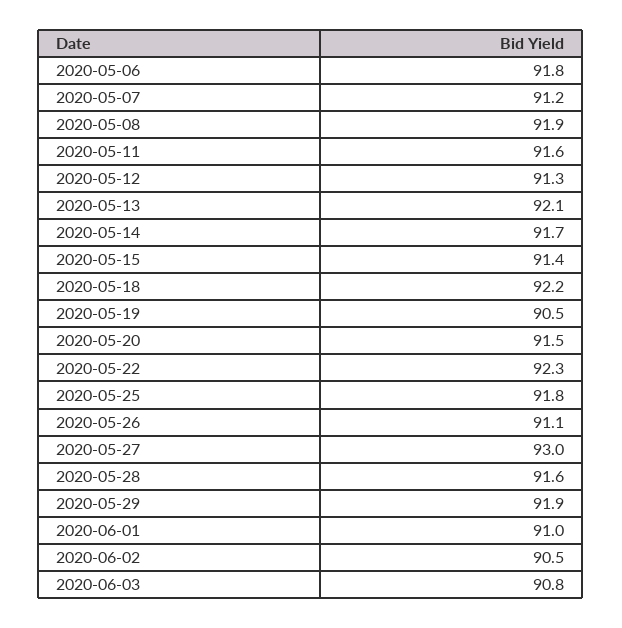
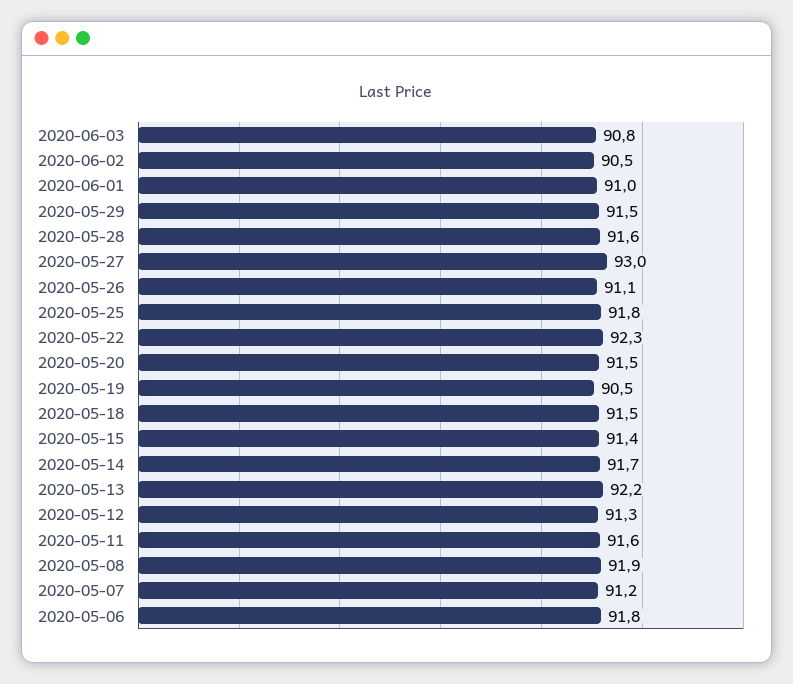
2020-05-13: 92.1 -> 92.2
2020-05-18: 92.2 -> 91.5
2020-05-29: 91.9 -> 91.5

